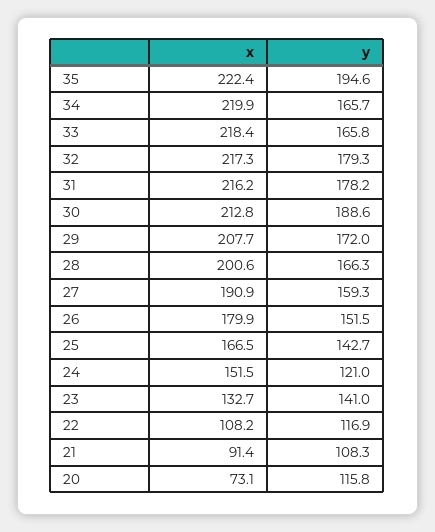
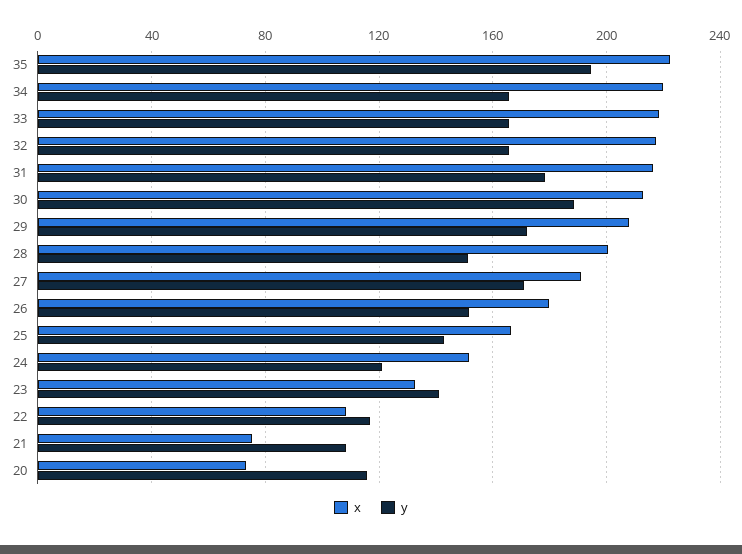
y, 32: 179.3 -> 165
y, 28: 166.3 -> 150
y, 27: 159.3 -> 170
x, 21: 91.4 -> 75

